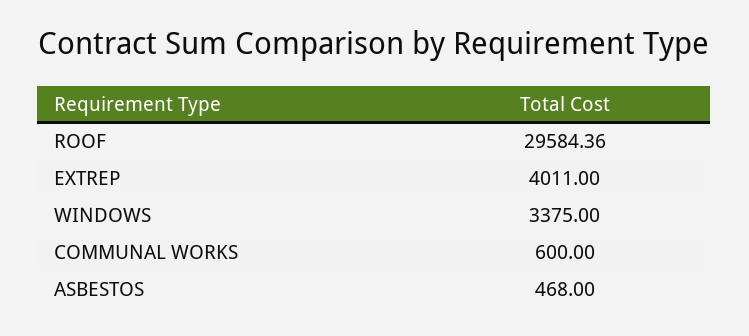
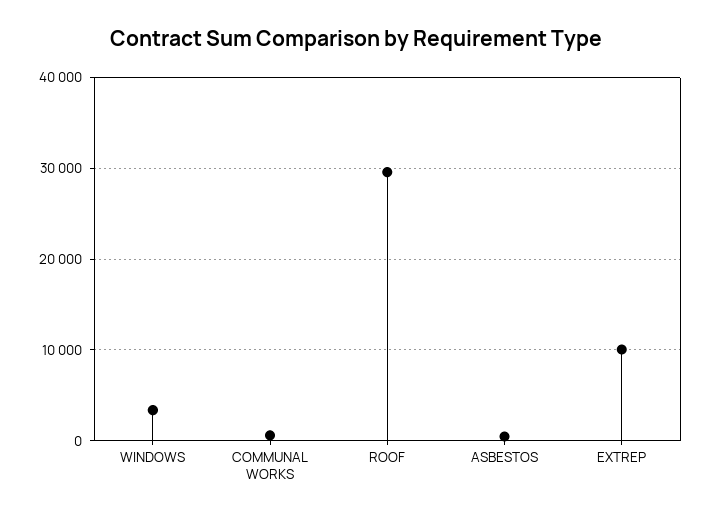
EXTREP: 4011 -> 10000

